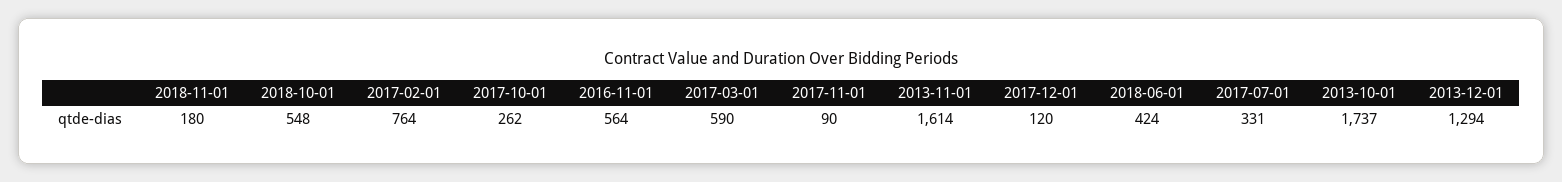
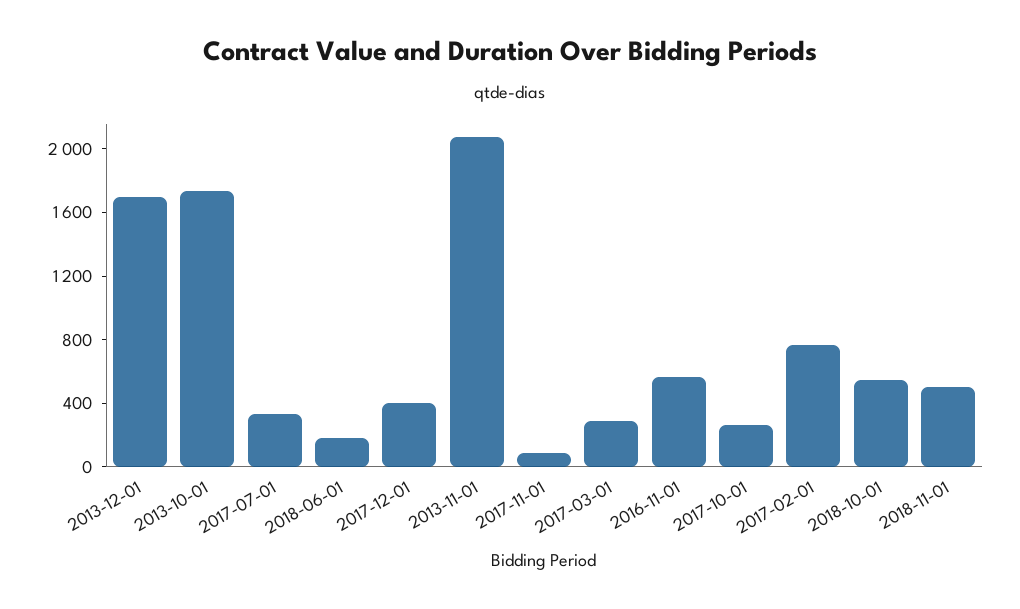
2018-11-01: 180 -> 500
2017-03-01: 590 -> 300
2013-11-01: 1614 -> 2100
2017-12-01: 120 -> 400
2018-06-01: 424 -> 200
2013-12-01: 1294 -> 1700

